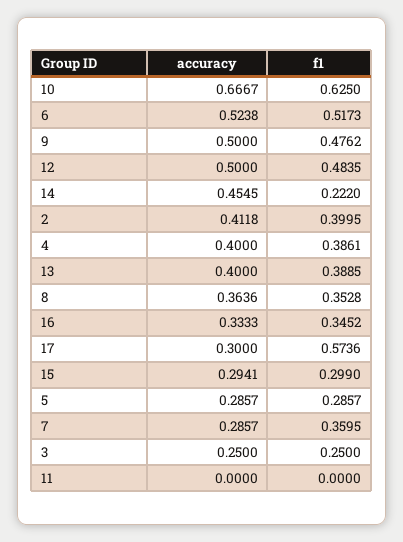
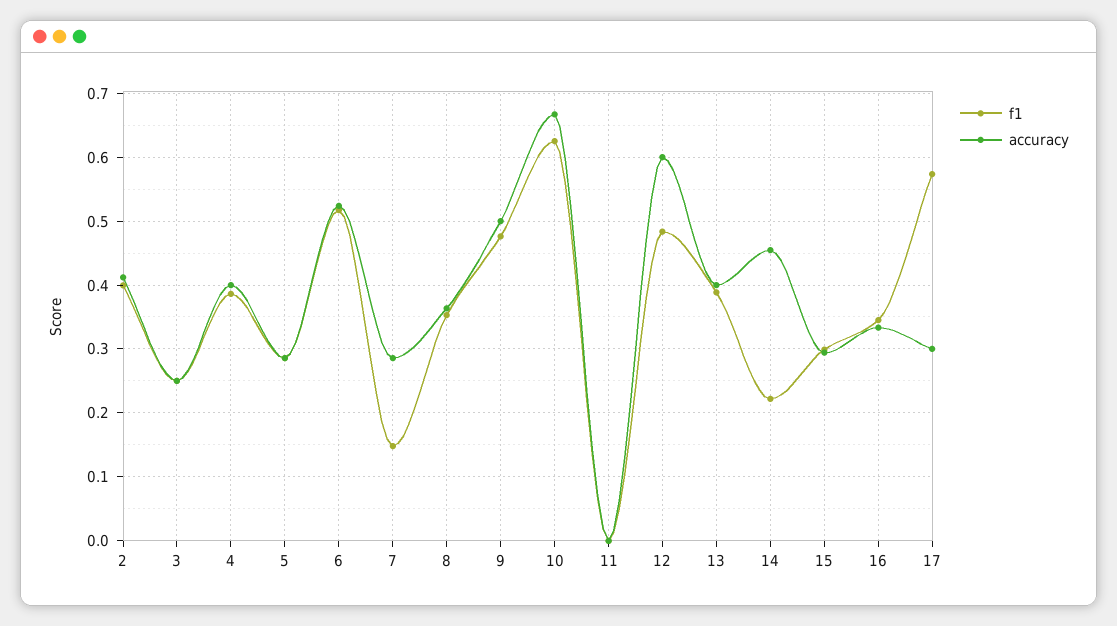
accuracy, 12: 0.5 -> 0.6
f1, 7: 0.3595 -> 0.15

